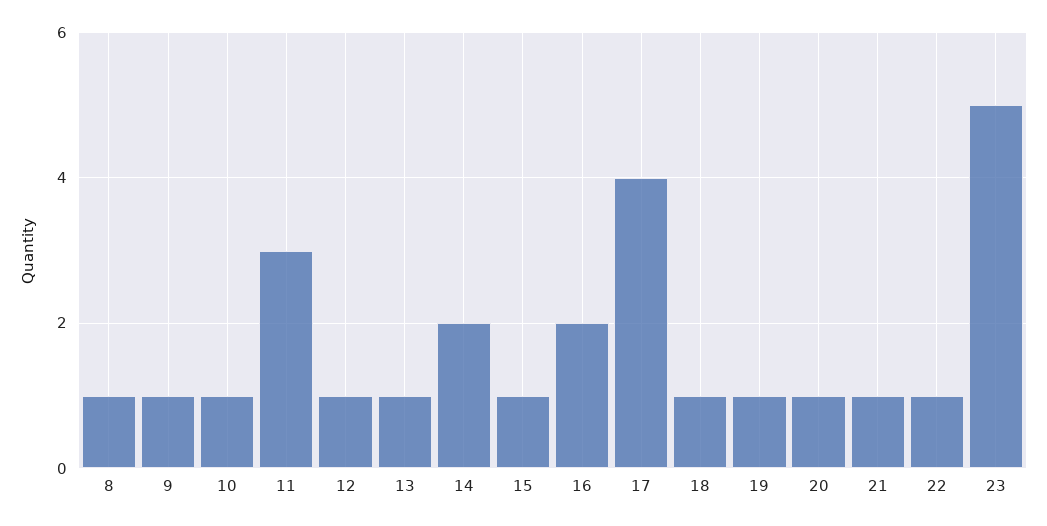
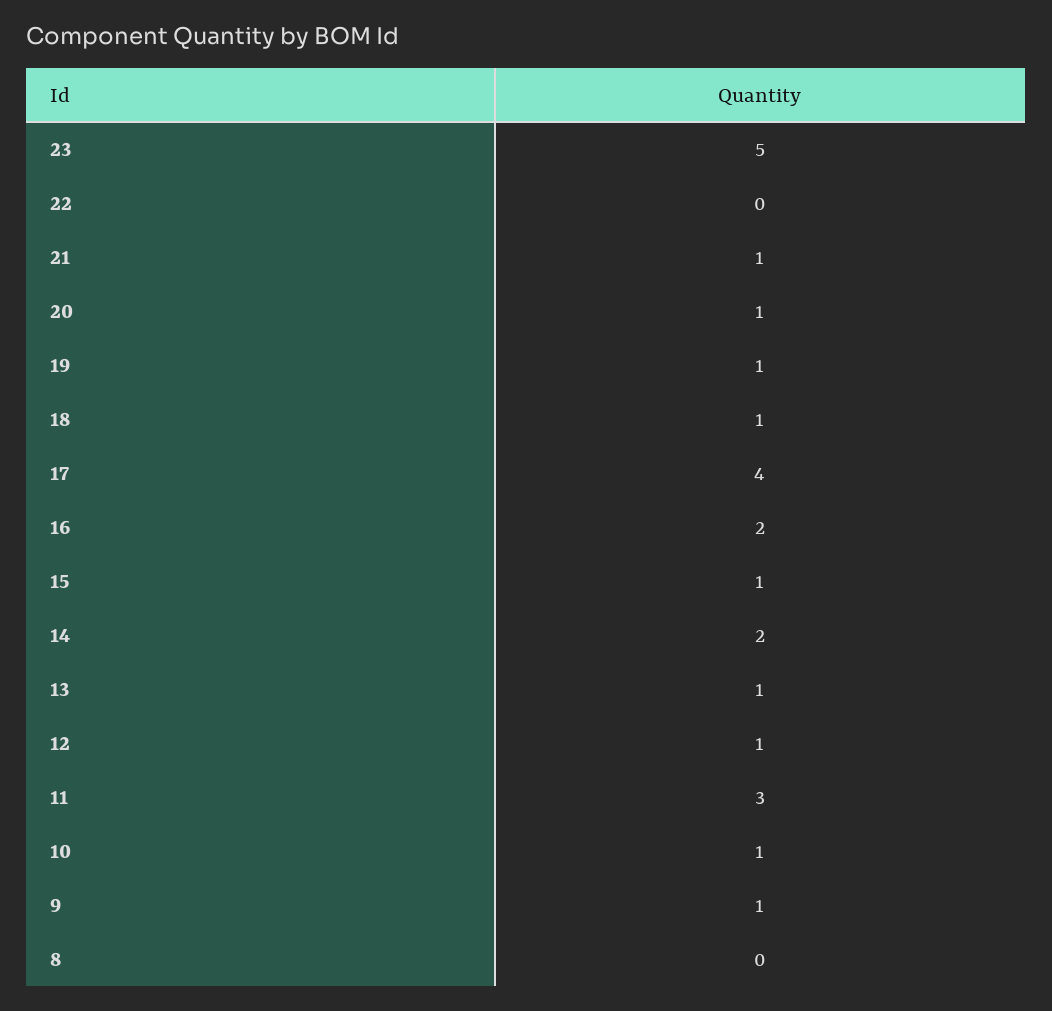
8: 1 -> 0
22: 1 -> 0

